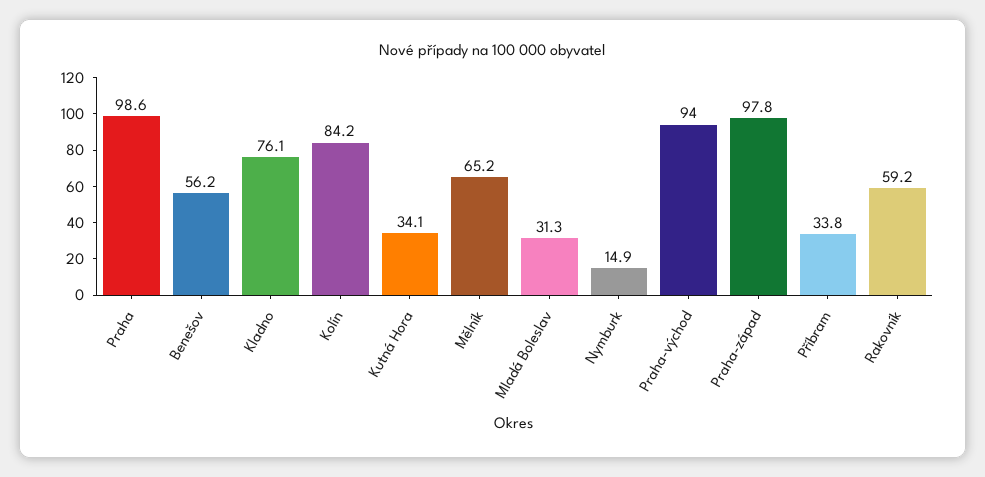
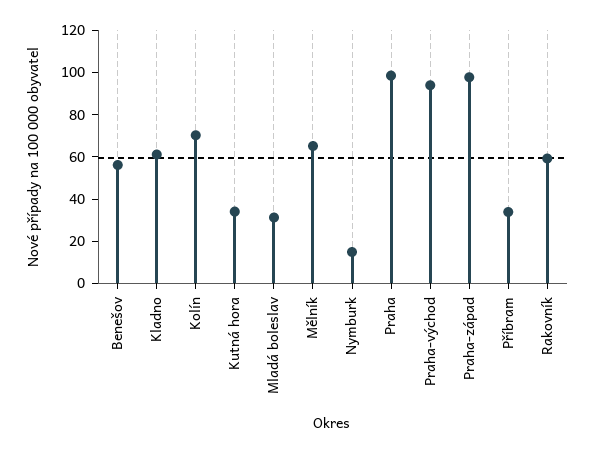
Kladno: 76.1 -> 60
Kolín: 84.2 -> 70

